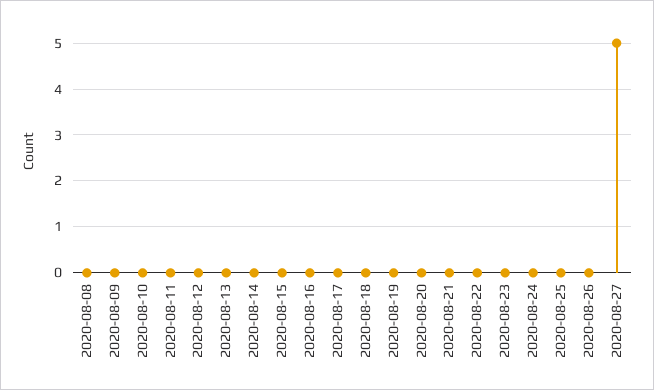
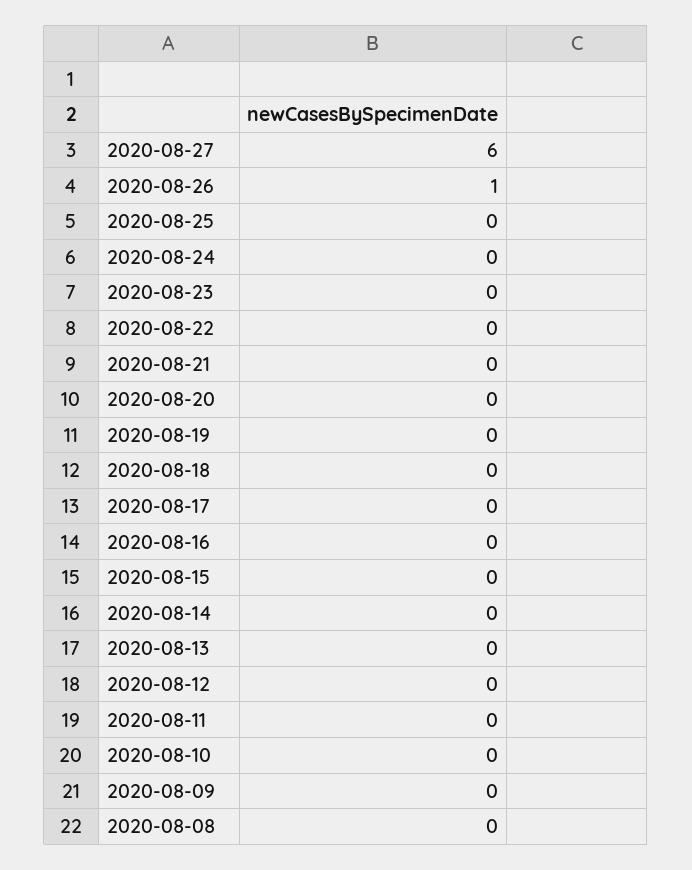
2020-08-26: 0 -> 1
2020-08-27: 5 -> 6

